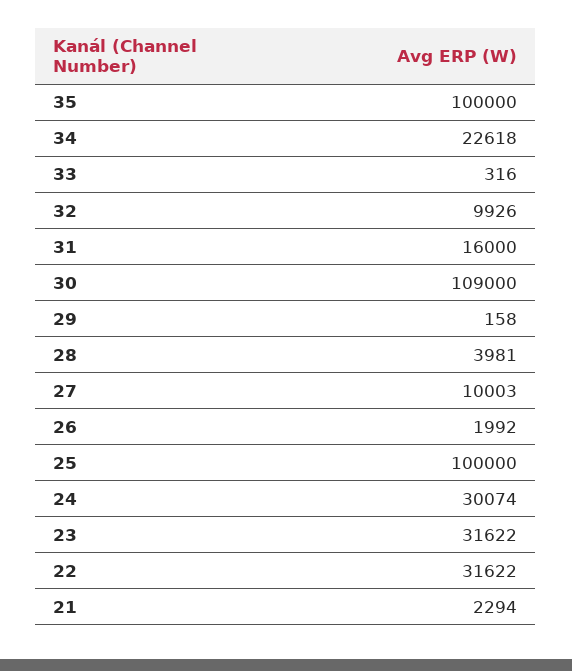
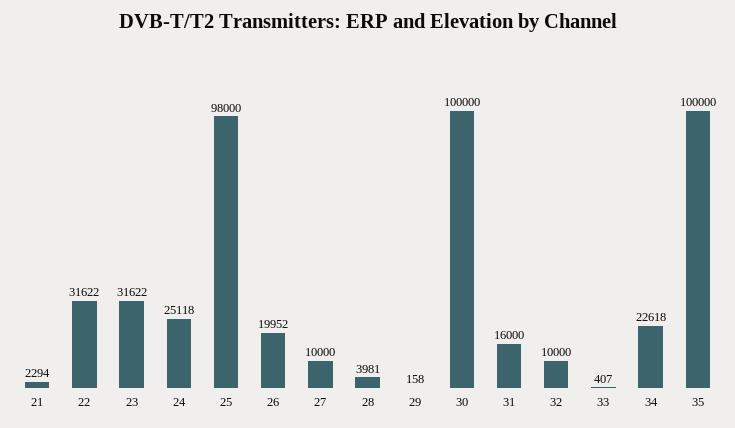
33: 316 -> 407
32: 9926 -> 10000
30: 109000 -> 100000
27: 10003 -> 10000
26: 1992 -> 19952
25: 100000 -> 98000
24: 30074 -> 25118

